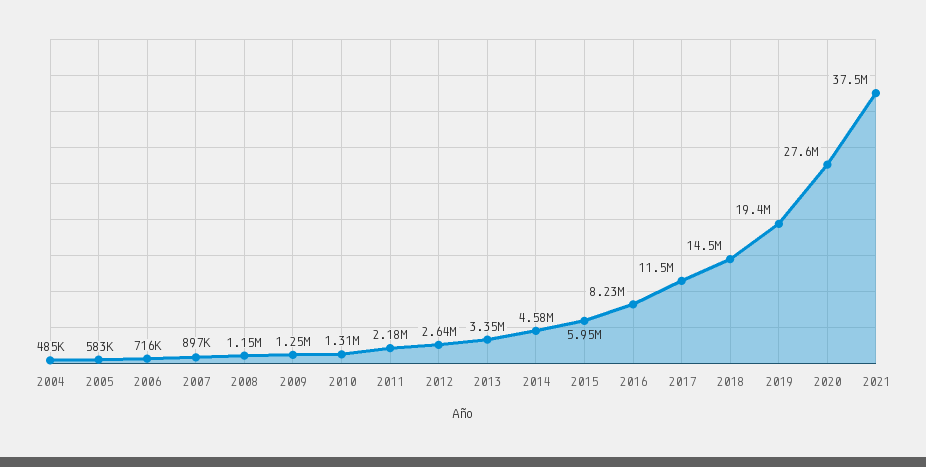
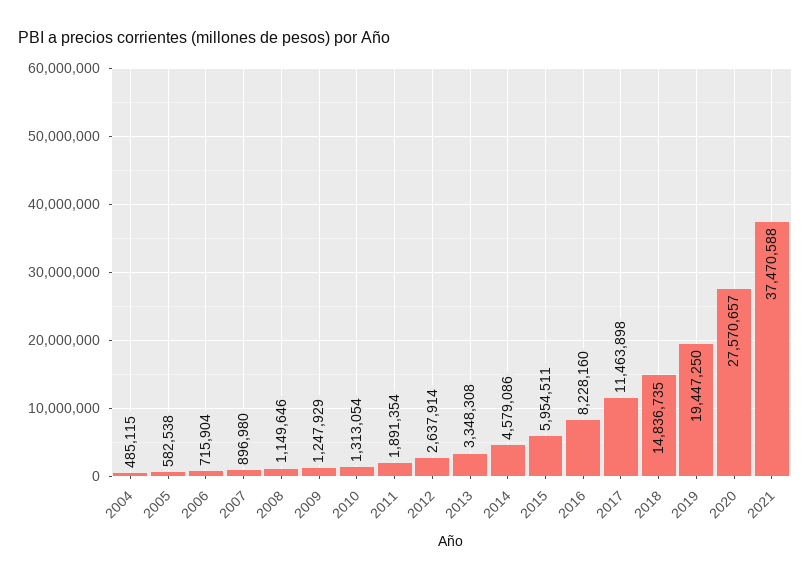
2011: 2180000 -> 1891354
2018: 14500000 -> 14836735

